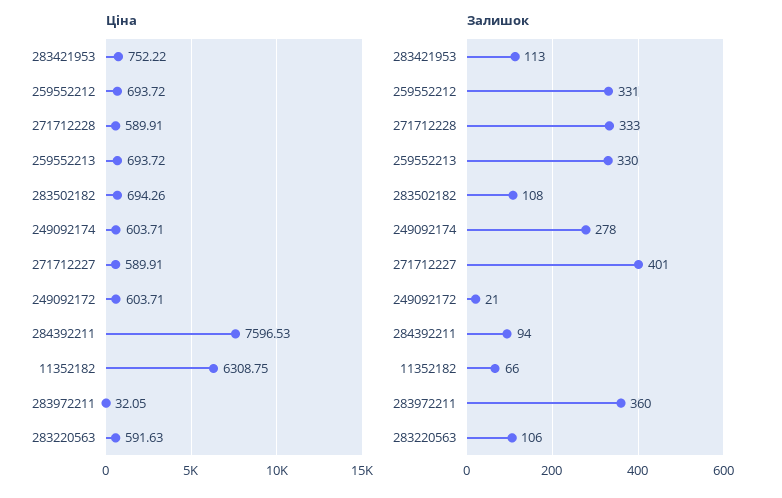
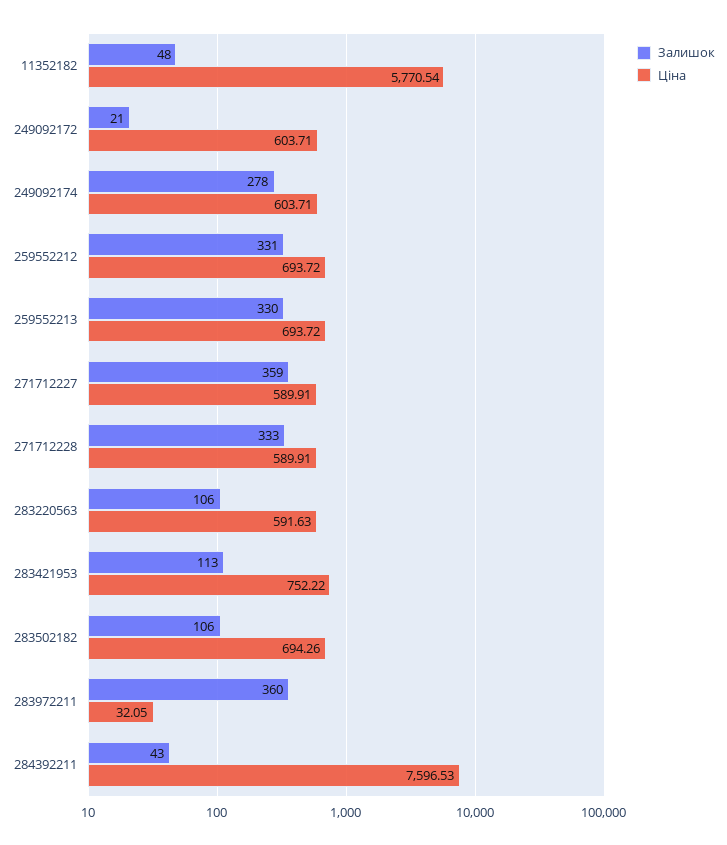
Ціна, 11352182: 6308.75 -> 5770.54
Залишок, 283502182: 108 -> 106
Залишок, 271712227: 401 -> 359
Залишок, 284392211: 94 -> 43
Залишок, 11352182: 66 -> 48

